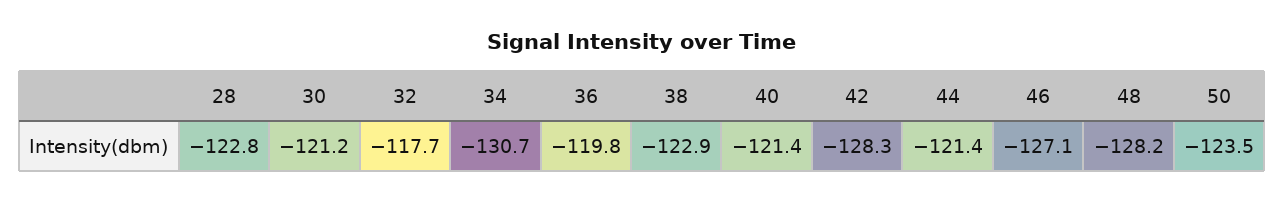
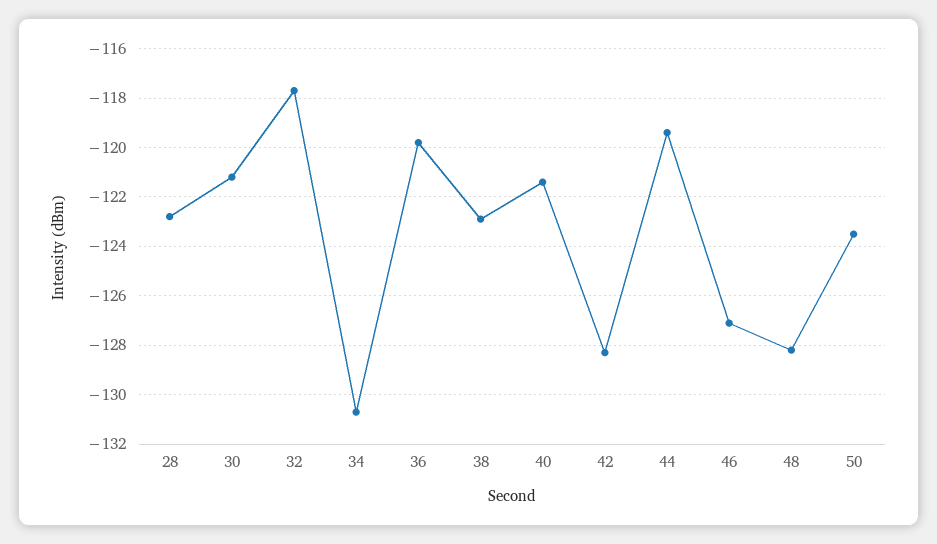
44: -121.4 -> -119.5

